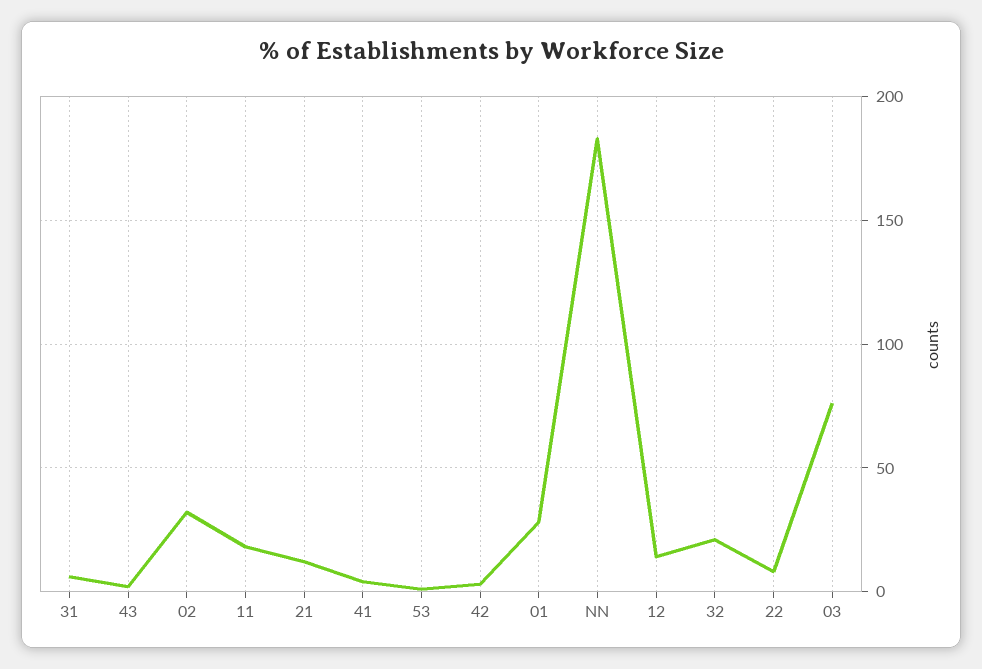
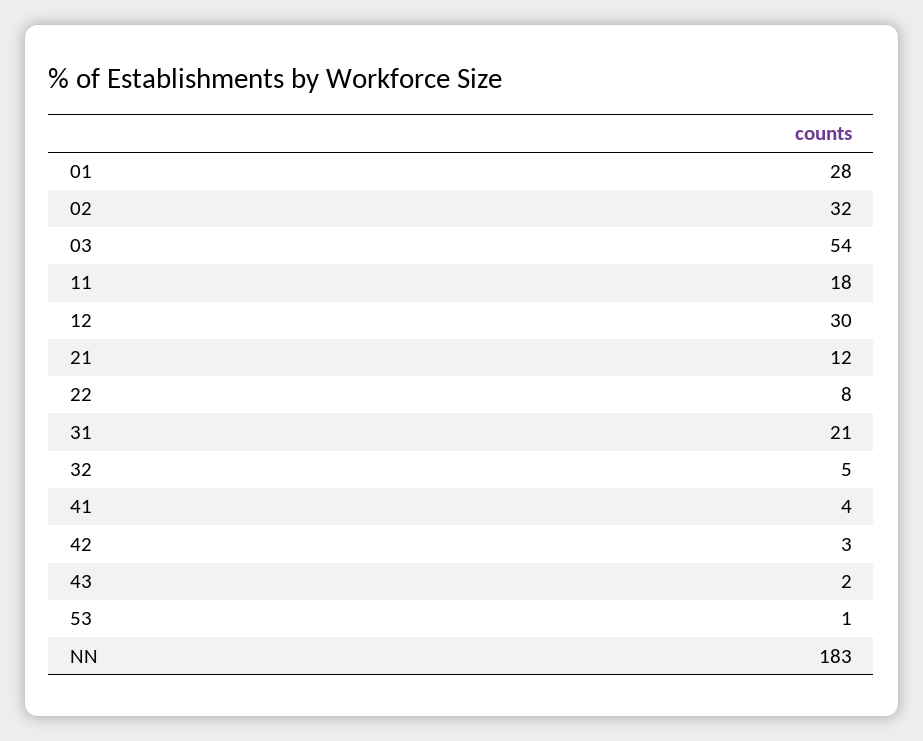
31: 5 -> 21
12: 15 -> 30
32: 20 -> 5
03: 75 -> 54

